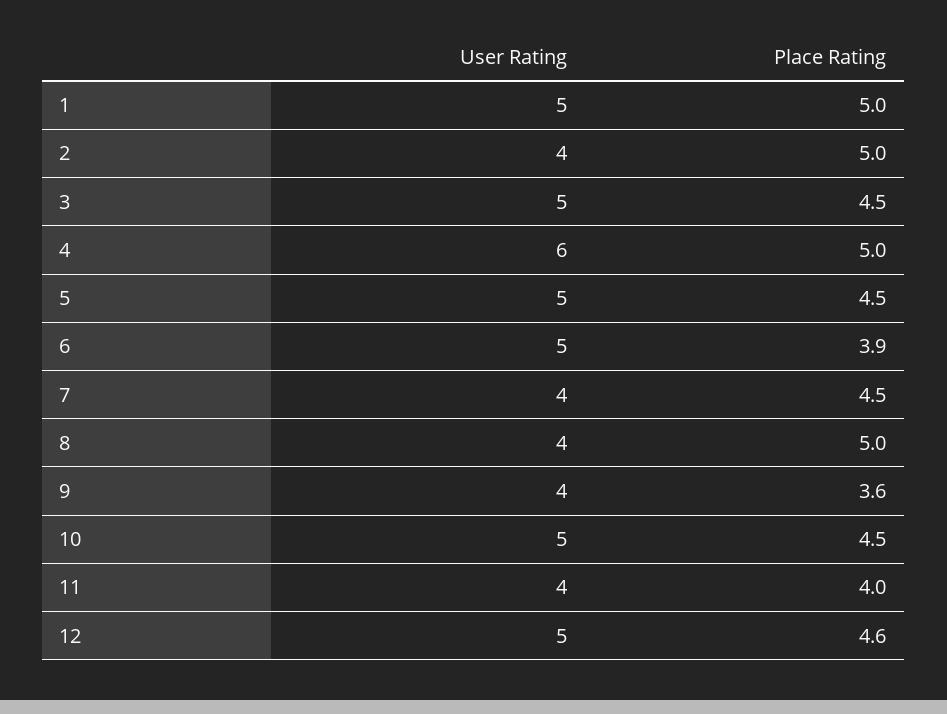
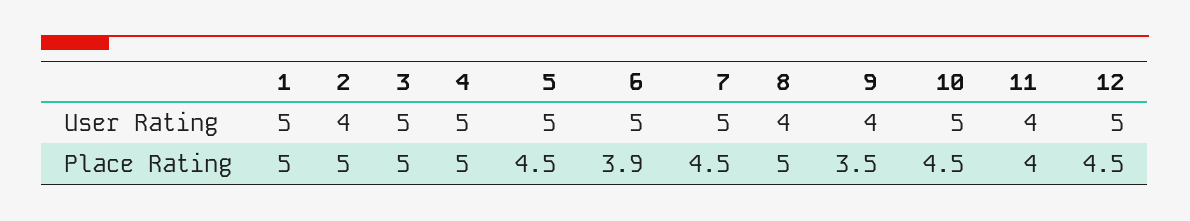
Place Rating, 3: 4.5 -> 5
User Rating, 4: 6 -> 5
User Rating, 7: 4 -> 5
Place Rating, 9: 3.6 -> 3.5
Place Rating, 12: 4.6 -> 4.5

